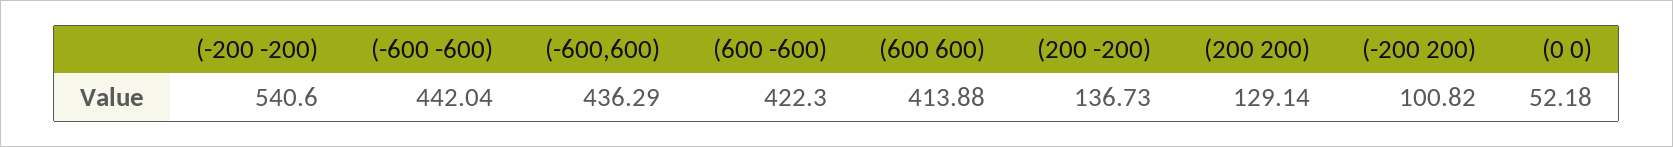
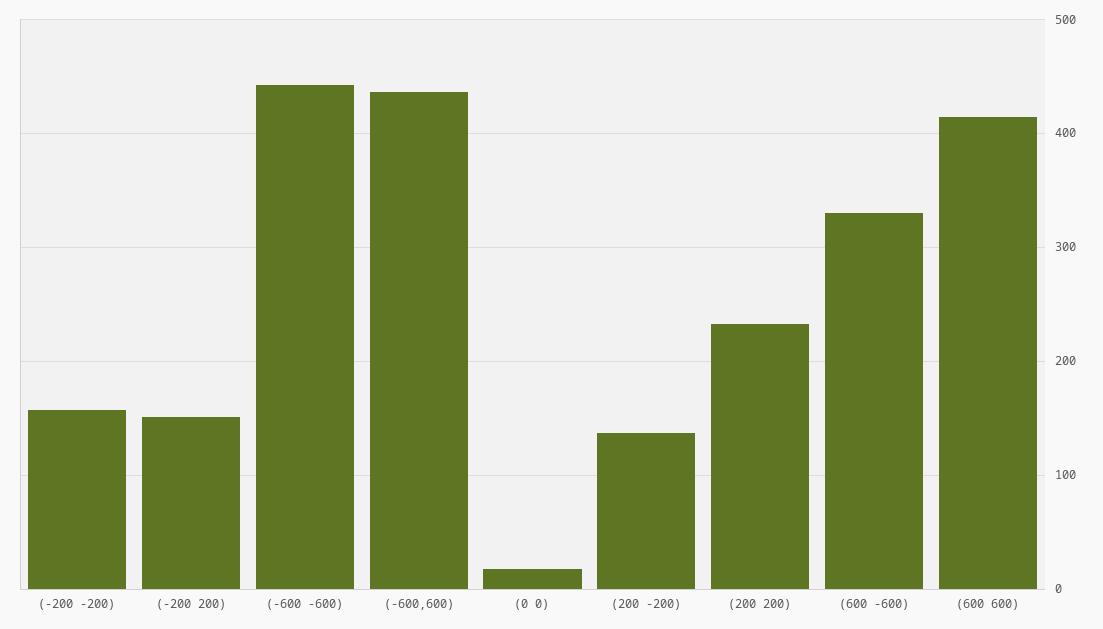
(-200 -200): 540.6 -> 160
(600 -600): 422.3 -> 330
(200 200): 129.14 -> 230
(-200 200): 100.82 -> 150
(0 0): 52.18 -> 20

